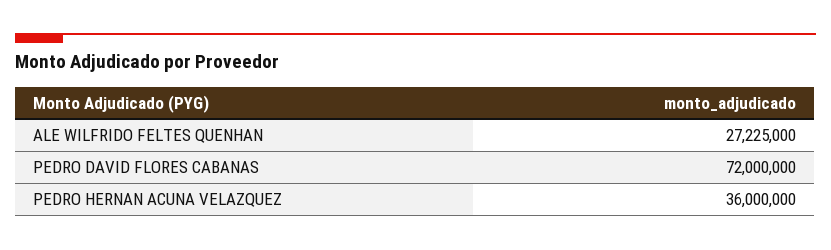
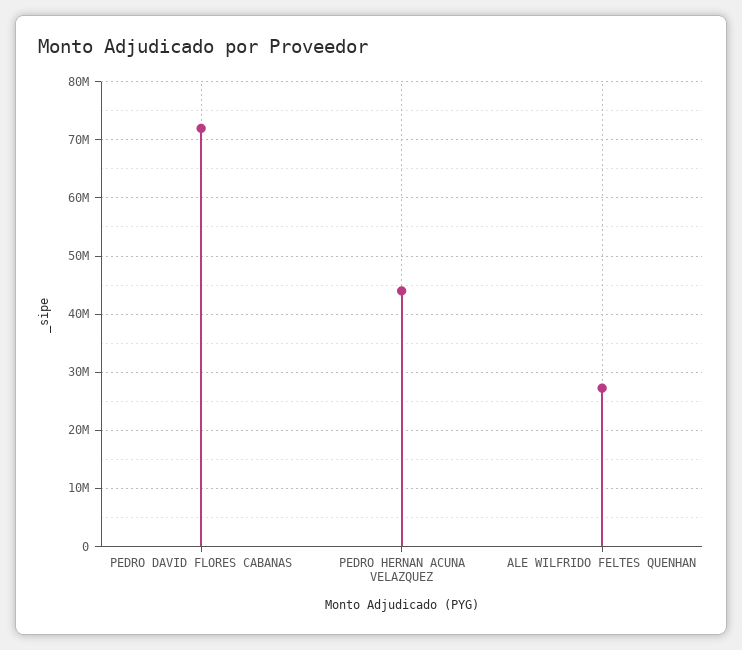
PEDRO HERNAN ACUNA VELAZQUEZ: 36000000 -> 44000000

